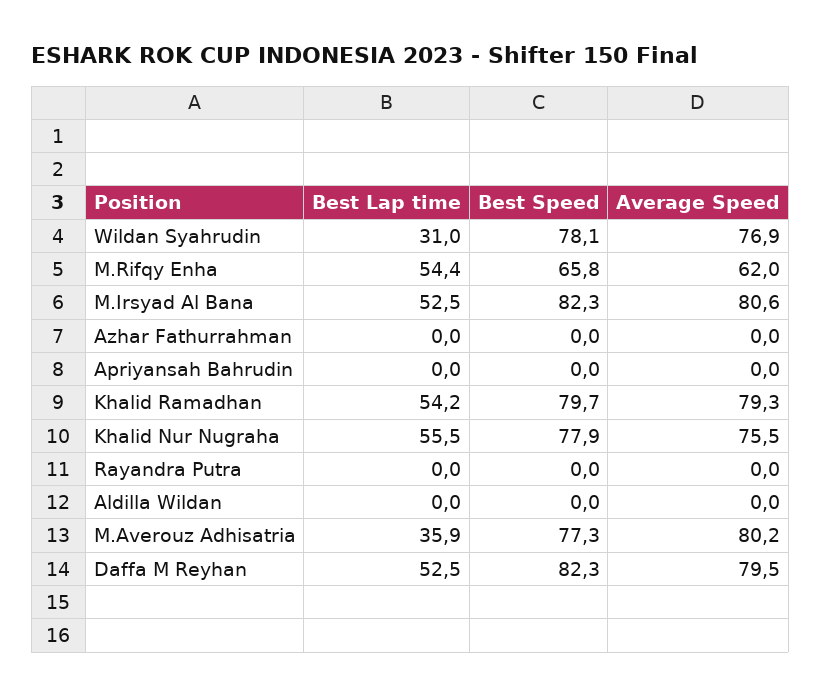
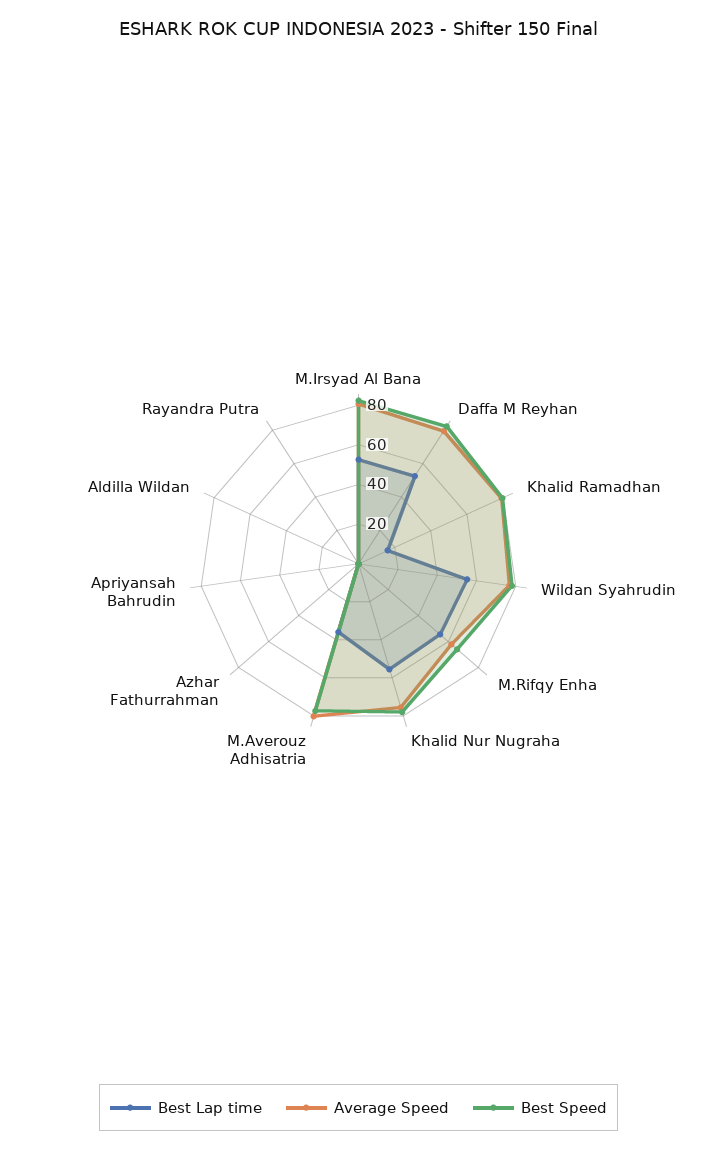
Best Lap time, Wildan Syahrudin: 31 -> 55
Best Lap time, Khalid Ramadhan: 54.2 -> 15

